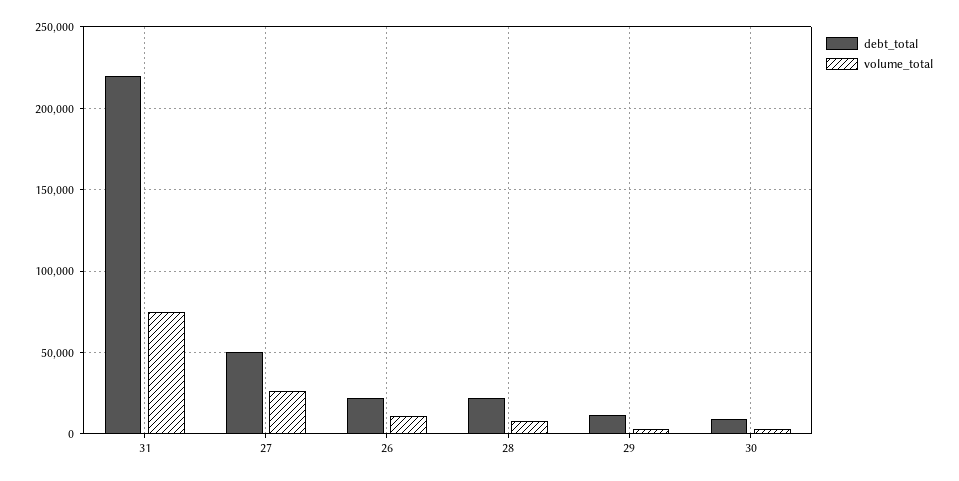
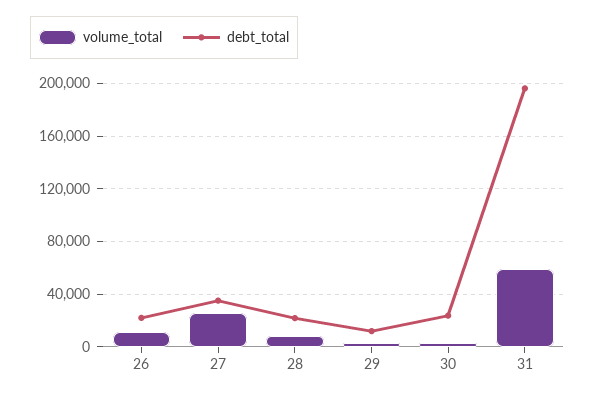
debt_total, 31: 220000 -> 195000
volume_total, 31: 75000 -> 60000
debt_total, 27: 50000 -> 35000
debt_total, 30: 10000 -> 25000

